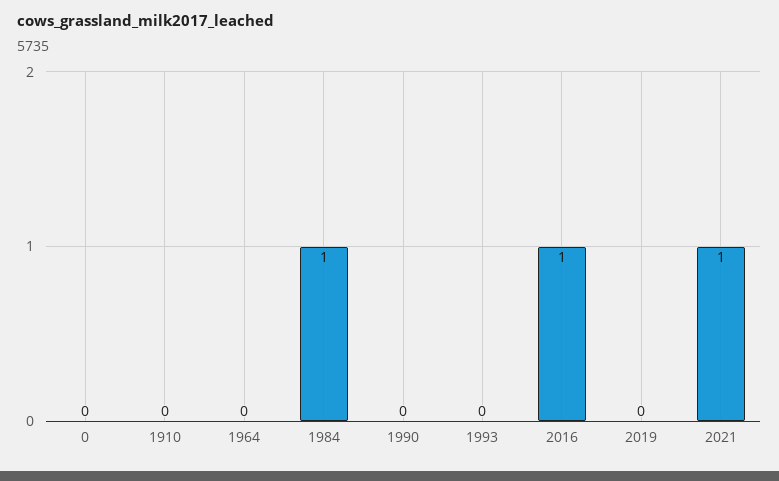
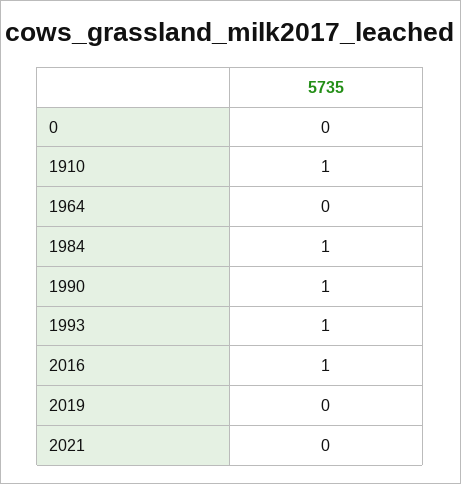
1910: 0 -> 1
1990: 0 -> 1
1993: 0 -> 1
2021: 1 -> 0

